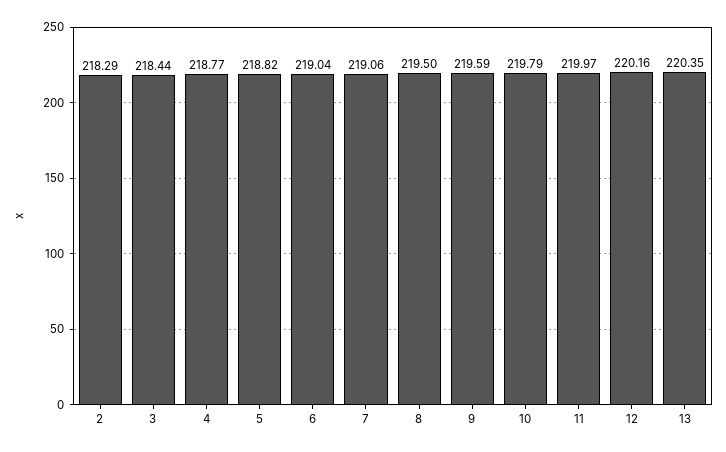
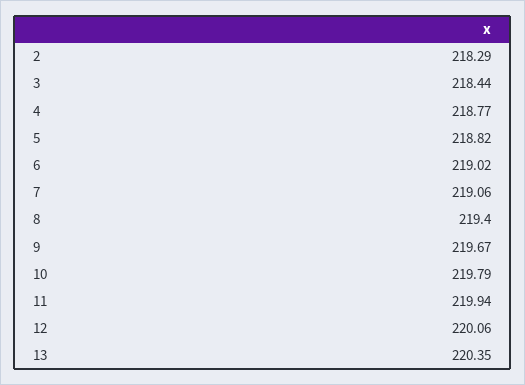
6: 219.04 -> 219.02
8: 219.5 -> 219.4
9: 219.59 -> 219.67
11: 219.97 -> 219.94
12: 220.16 -> 220.06

